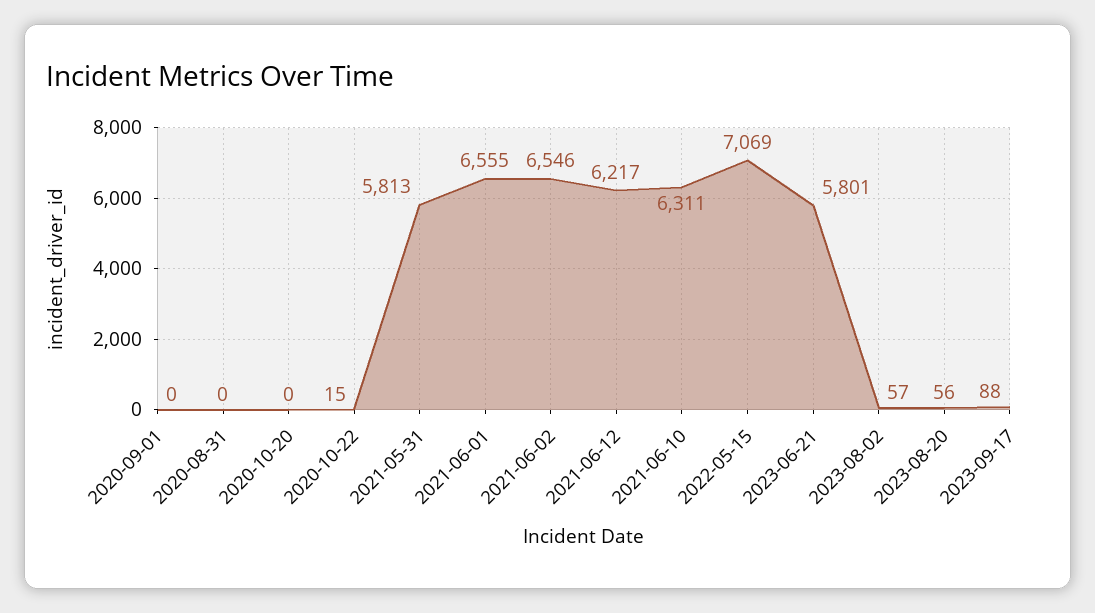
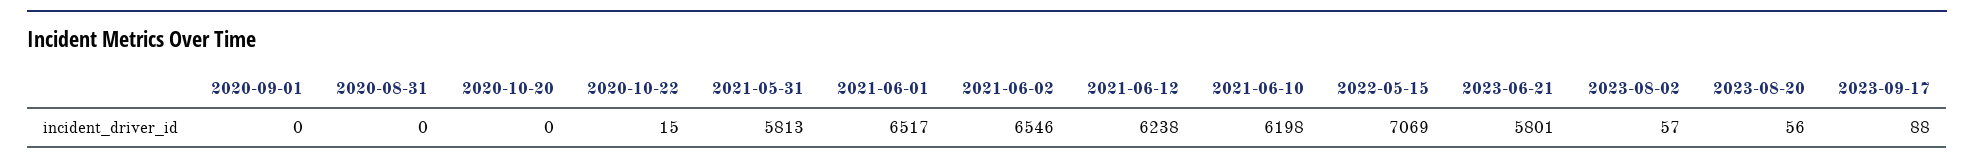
2021-06-01: 6555 -> 6517
2021-06-12: 6217 -> 6238
2021-06-10: 6311 -> 6198

